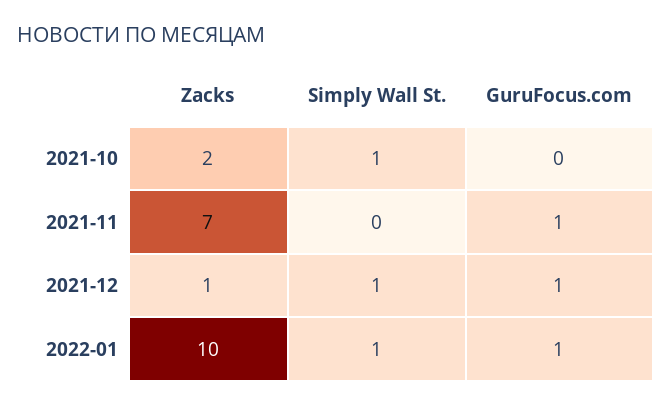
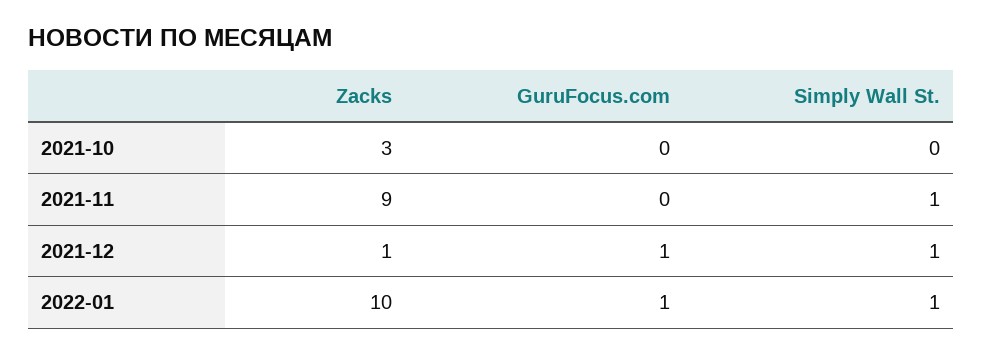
Zacks, 2021-10: 2 -> 3
Simply Wall St., 2021-10: 1 -> 0
Zacks, 2021-11: 7 -> 9
Simply Wall St., 2021-11: 0 -> 1
GuruFocus.com, 2021-11: 1 -> 0

